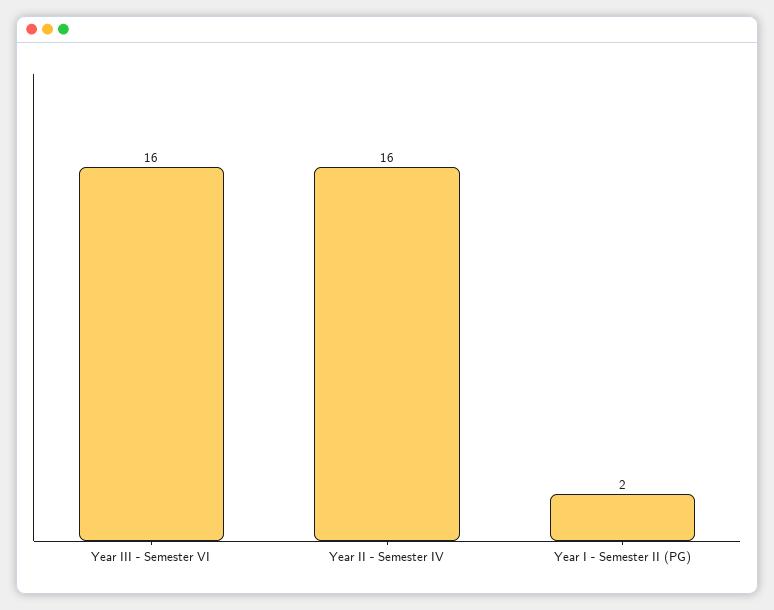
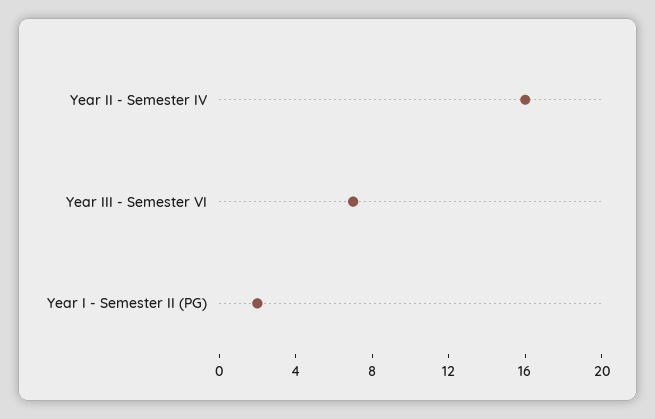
Year III - Semester VI: 16 -> 7

